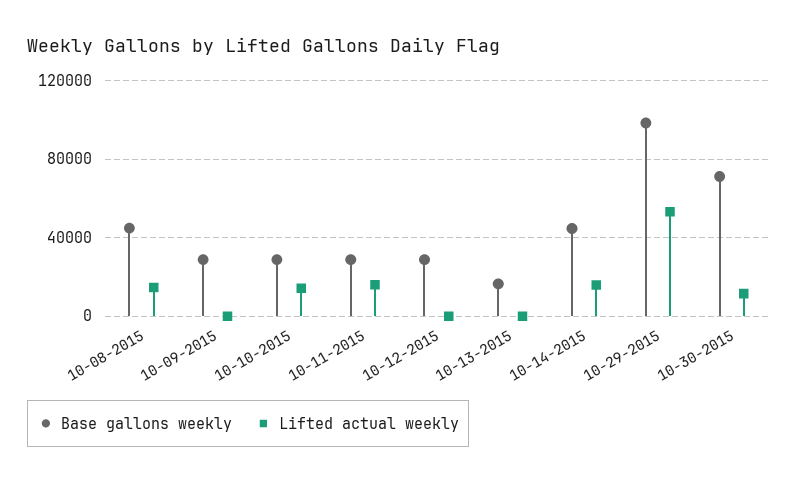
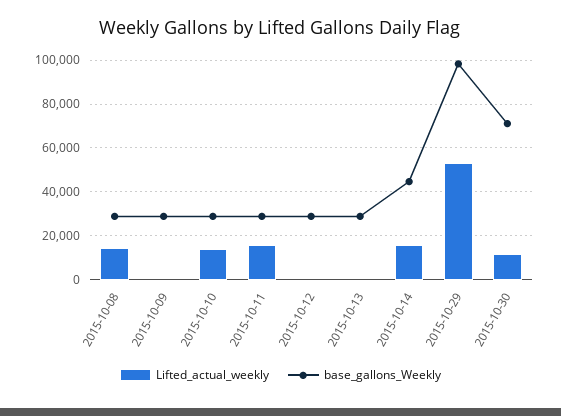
Base gallons weekly, 10-08-2015: 45000 -> 30000
Base gallons weekly, 10-13-2015: 15000 -> 30000

